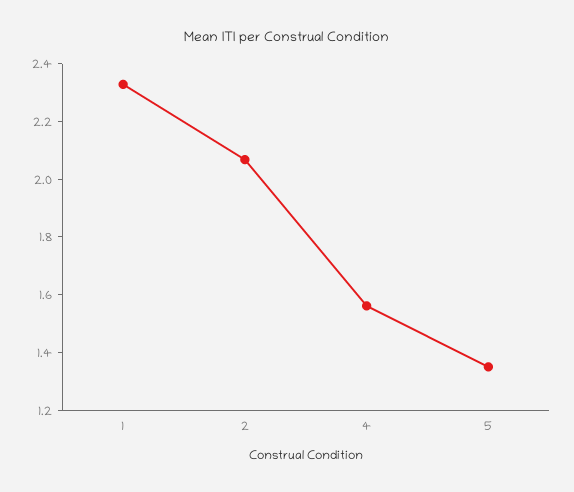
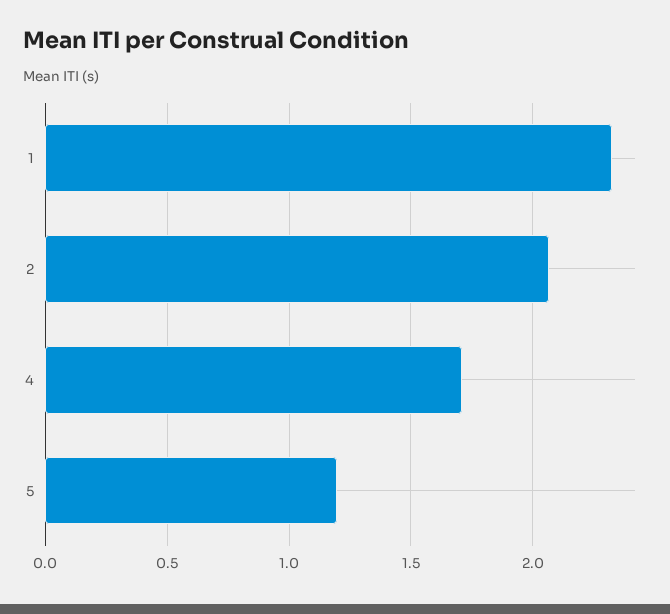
4: 1.55 -> 1.7
5: 1.35 -> 1.2

